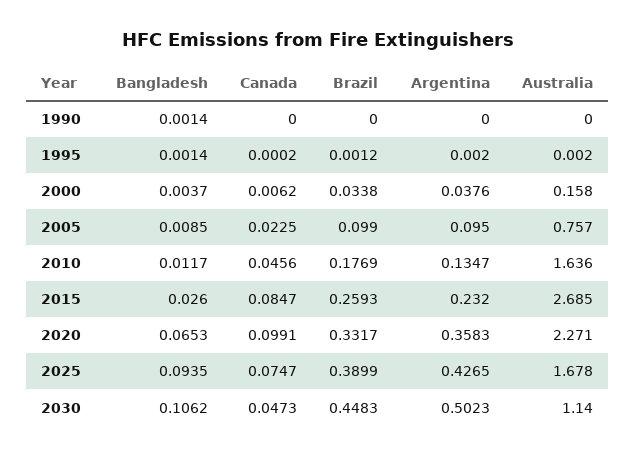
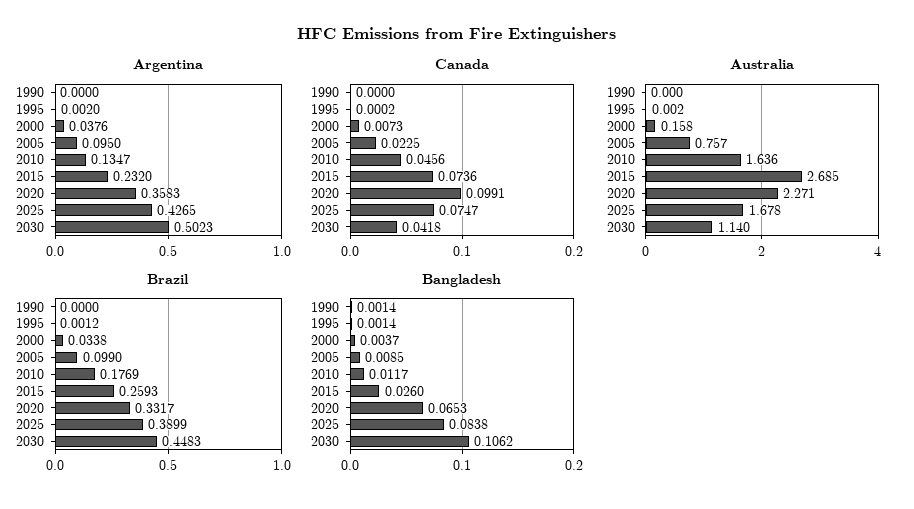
Canada, 2000: 0.0062 -> 0.0073
Canada, 2015: 0.0847 -> 0.0736
Bangladesh, 2025: 0.0935 -> 0.0838
Canada, 2030: 0.0473 -> 0.0418

